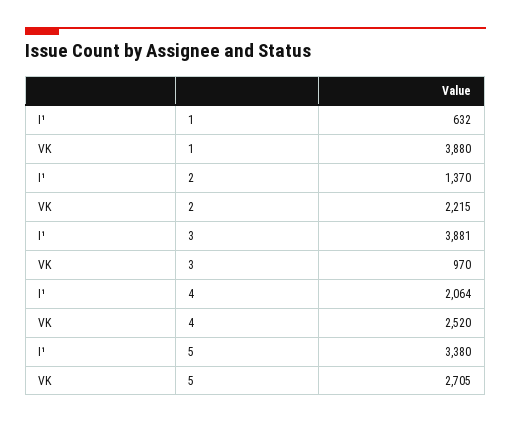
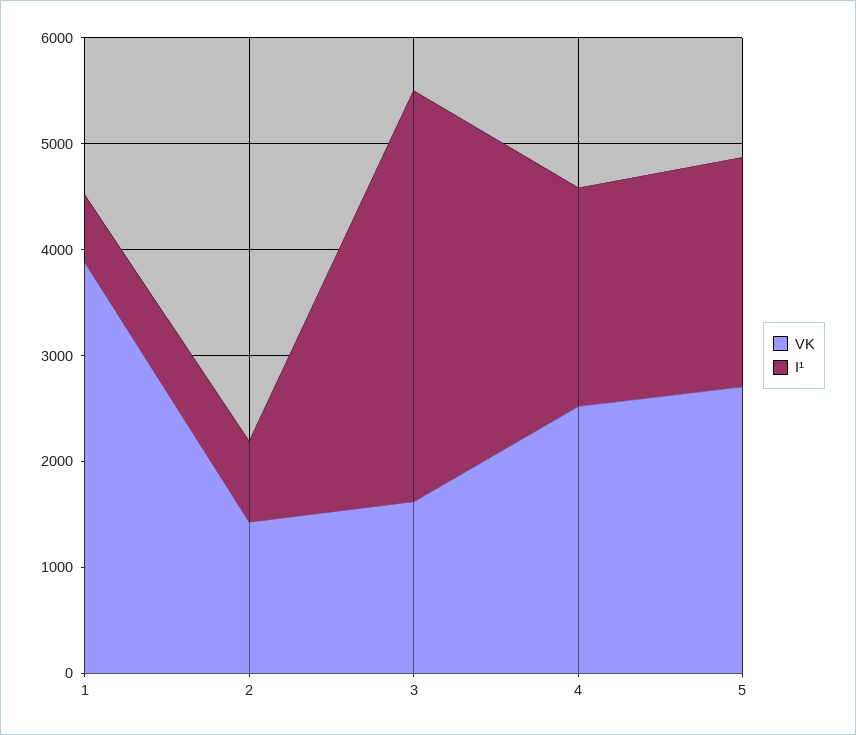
I¹, 2: 1370 -> 800
VK, 2: 2215 -> 1400
VK, 3: 970 -> 1600
I¹, 5: 3380 -> 2200

